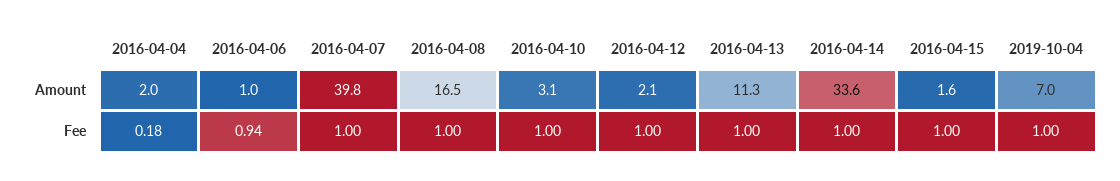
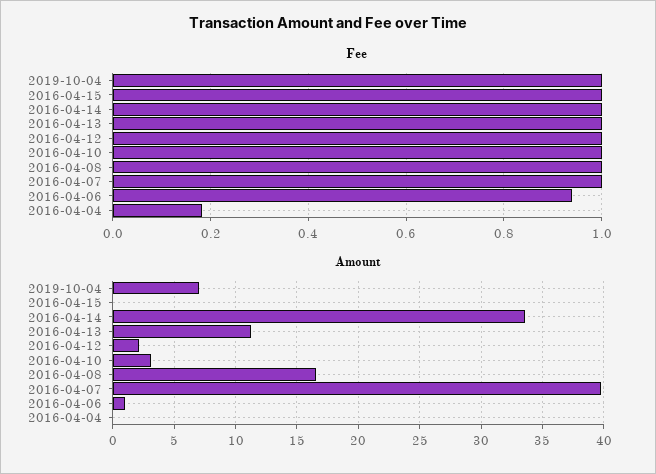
Amount, 2016-04-04: 2 -> 0
Amount, 2016-04-15: 1.6 -> 0

